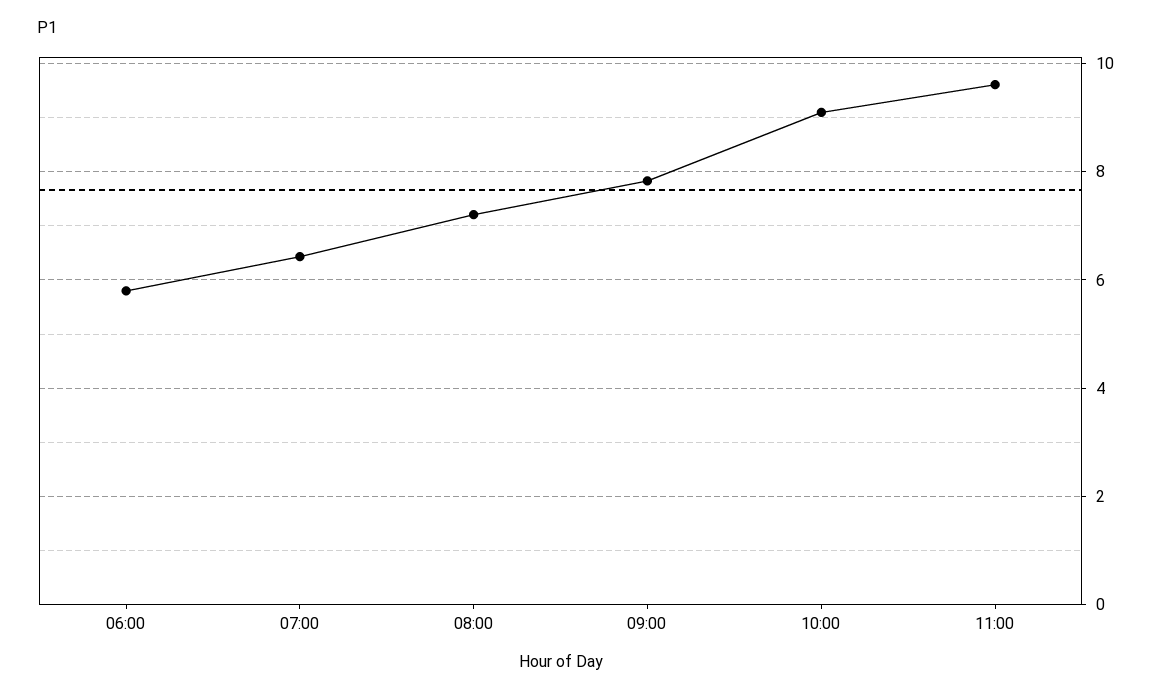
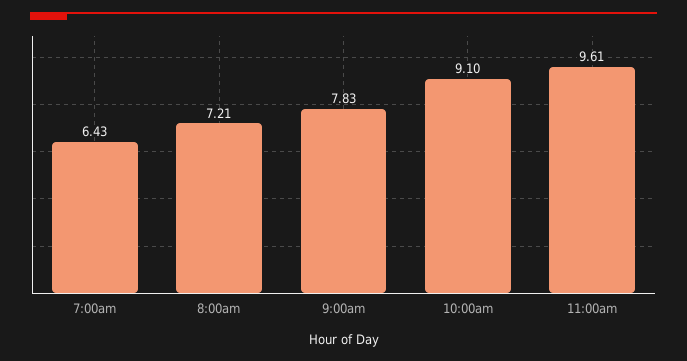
06:00: 5.8 -> none

